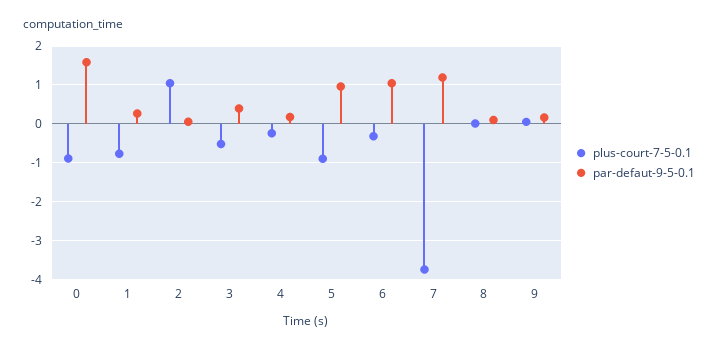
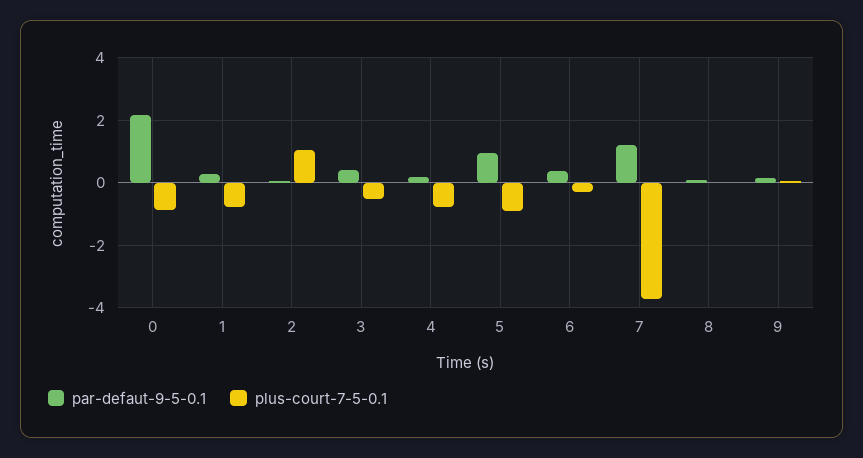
par-defaut-9-5-0.1, 0: 1.6 -> 2.2
plus-court-7-5-0.1, 4: -0.2 -> -0.8
par-defaut-9-5-0.1, 6: 1 -> 0.4

